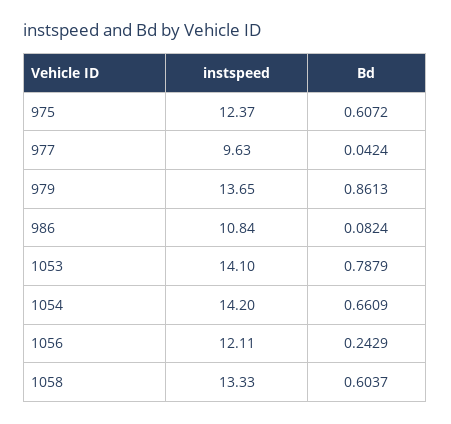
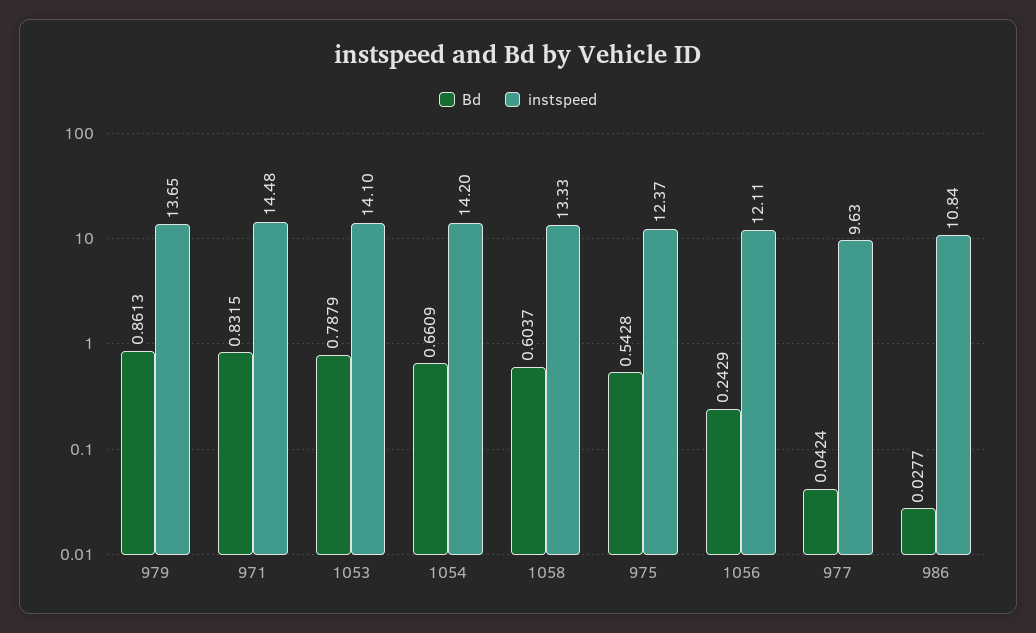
Bd, 975: 0.6072 -> 0.5428
Bd, 986: 0.0824 -> 0.0277
Bd, 971: none -> 0.8315
instspeed, 971: none -> 14.48

